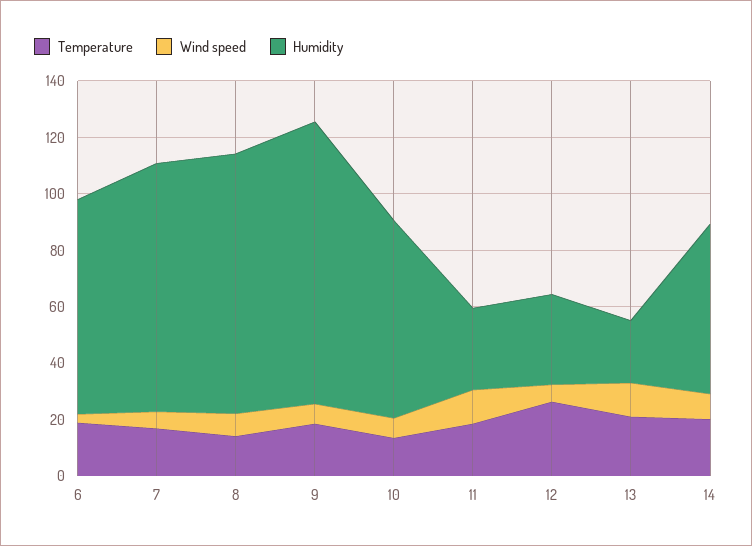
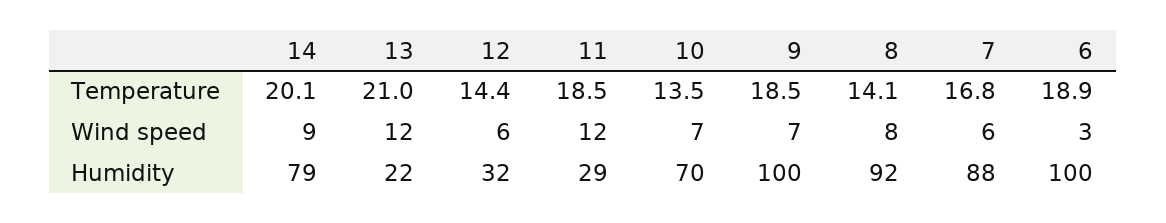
Humidity, 6: 75 -> 100
Temperature, 12: 25 -> 14.4
Humidity, 14: 60 -> 79

